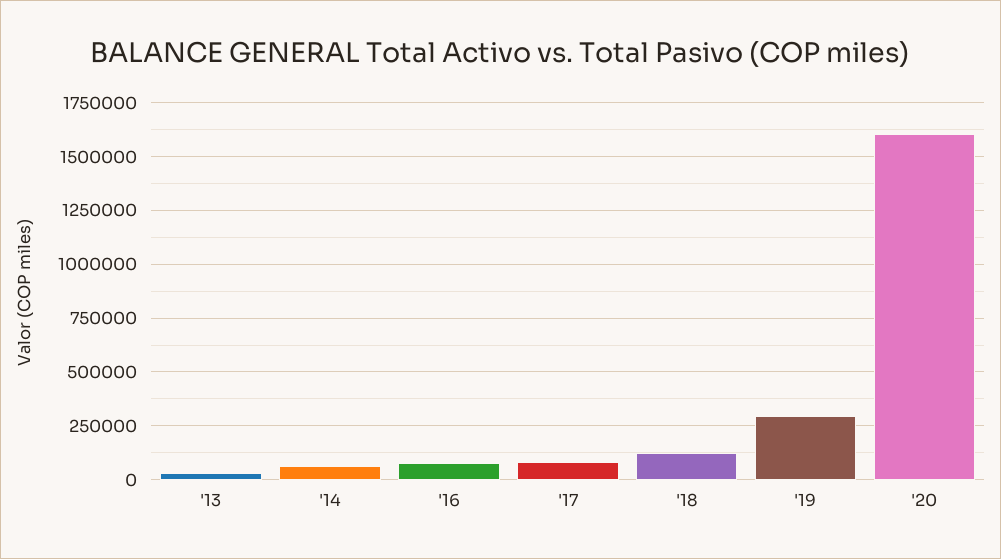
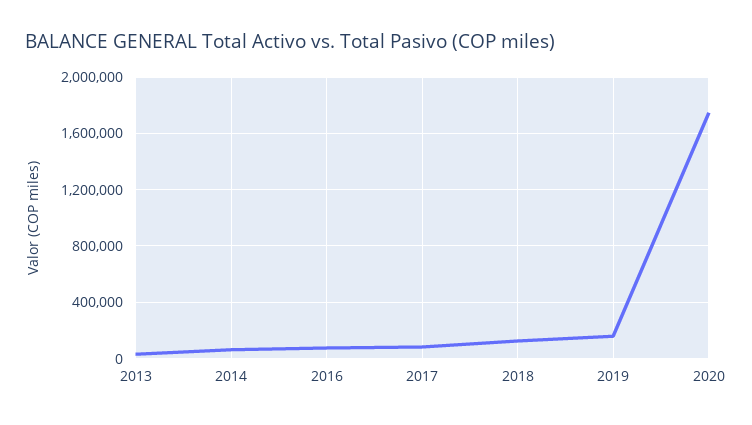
'19: 300000 -> 150000
'20: 1600000 -> 1750000

